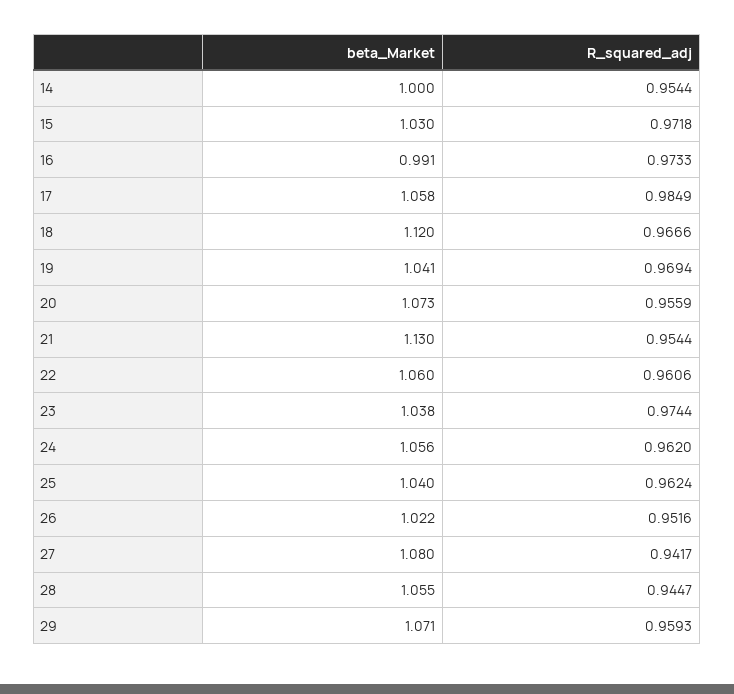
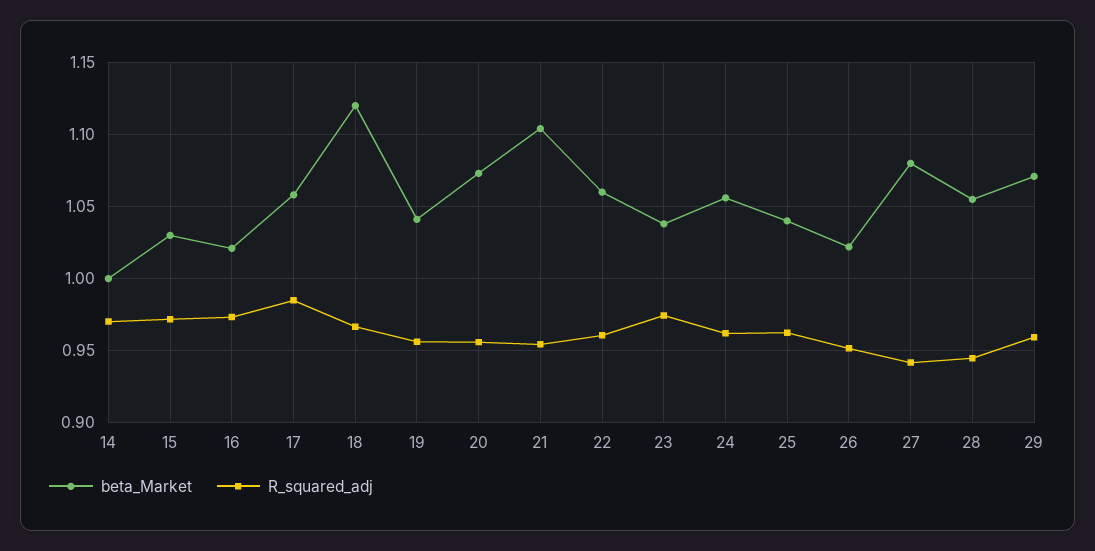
R_squared_adj, 14: 0.9544 -> 0.97
beta_Market, 16: 0.991 -> 1.02
R_squared_adj, 19: 0.9694 -> 0.955
beta_Market, 21: 1.13 -> 1.105

